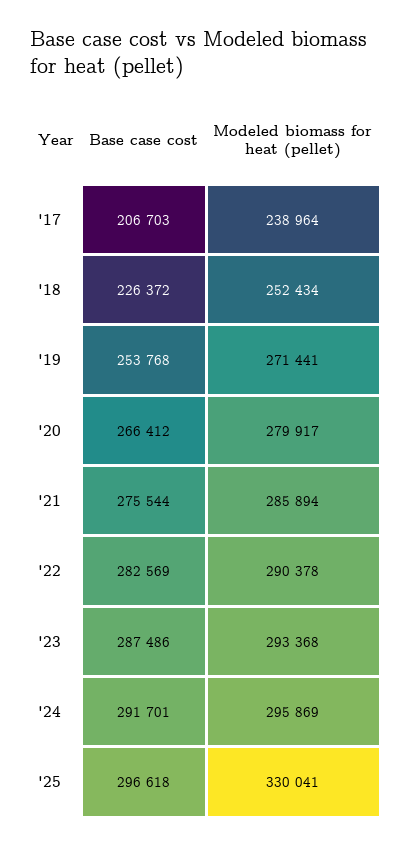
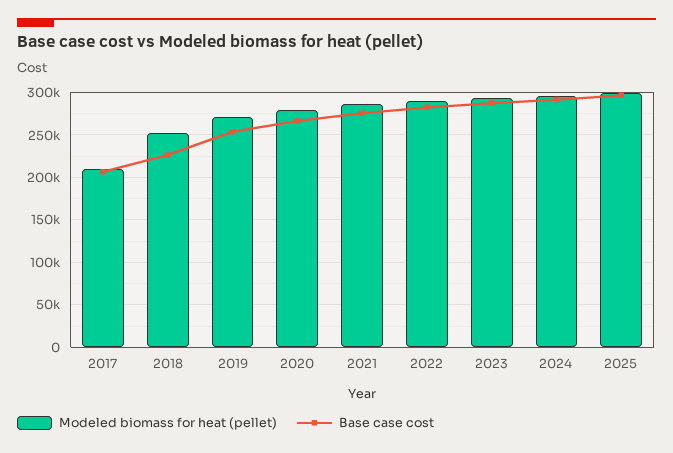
Modeled biomass for heat (pellet), '17: 238964 -> 210000
Modeled biomass for heat (pellet), '25: 330041 -> 300000

